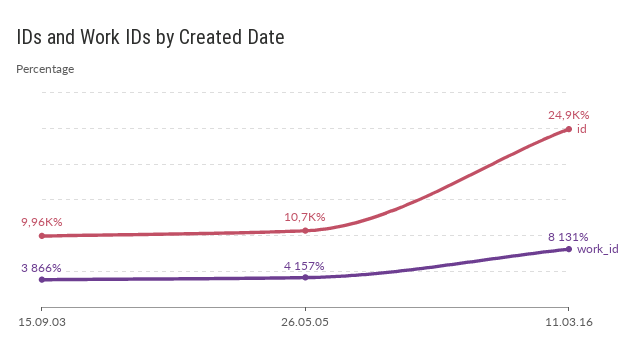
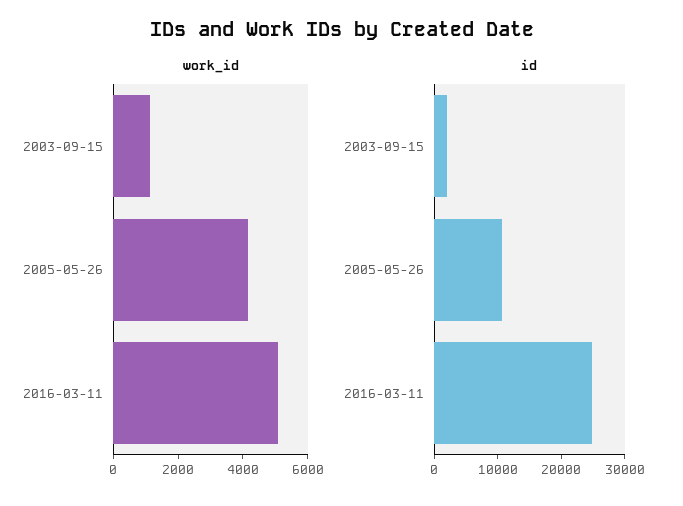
id, 15.09.03: 9960 -> 2000
work_id, 15.09.03: 3866 -> 1000
work_id, 11.03.16: 8131 -> 5000

